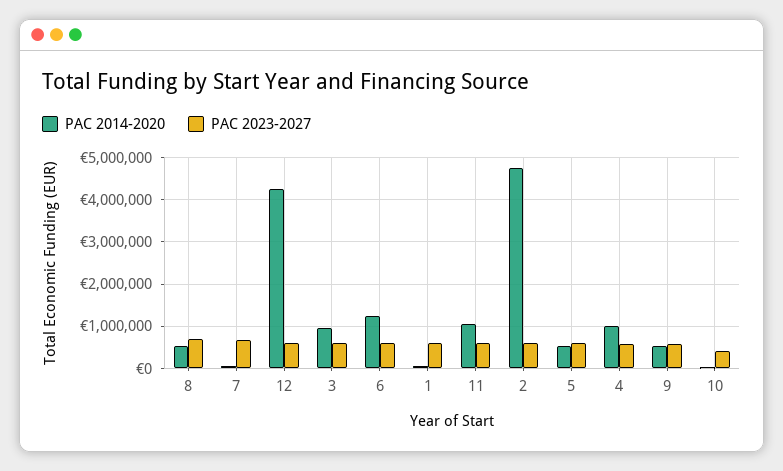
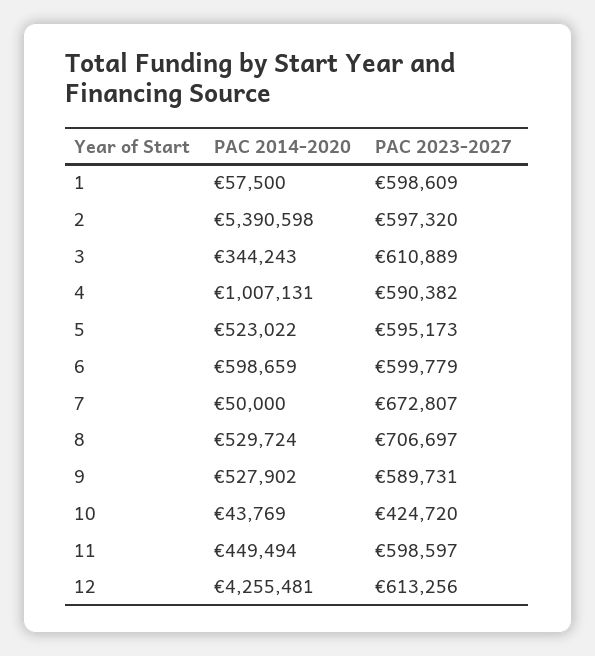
PAC 2014-2020, 3: 1000000 -> 344243
PAC 2014-2020, 6: 1200000 -> 598659
PAC 2014-2020, 11: 1000000 -> 449494
PAC 2014-2020, 2: 4800000 -> 5390598

